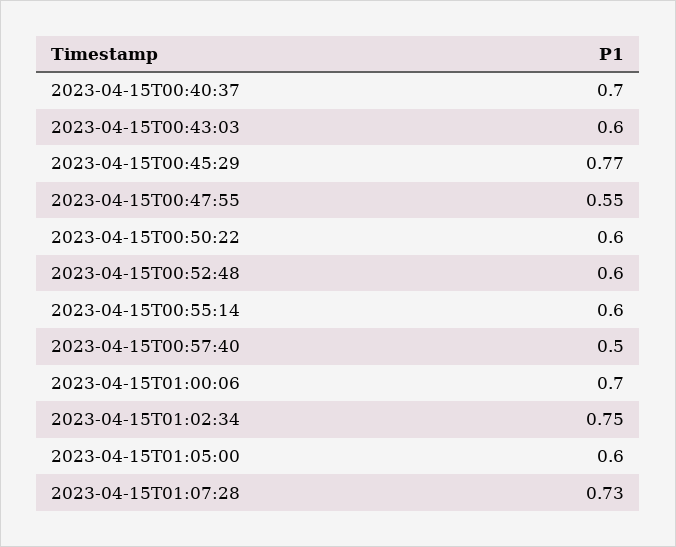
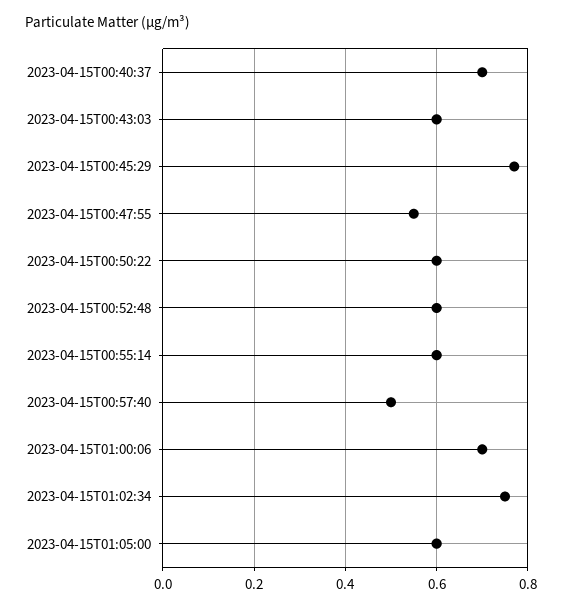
2023-04-15T01:07:28: 0.73 -> none

